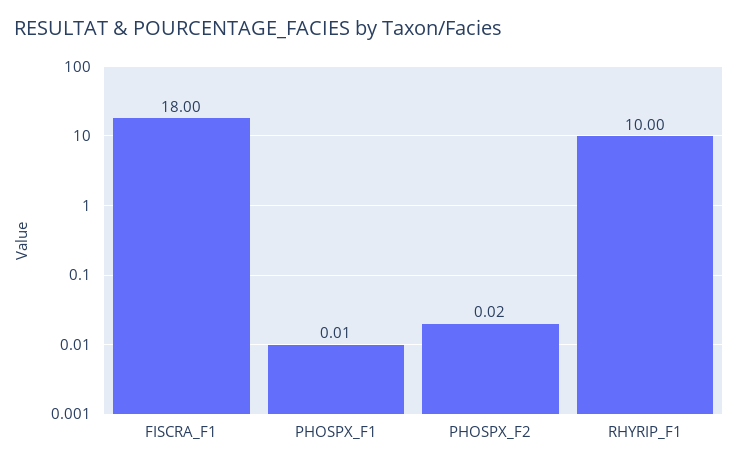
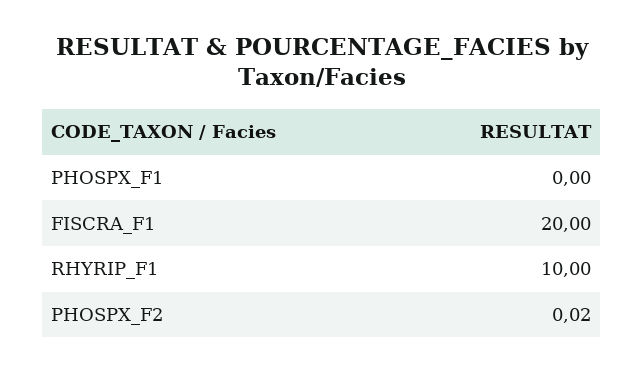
FISCRA_F1: 18 -> 20
PHOSPX_F1: 0.01 -> 0

